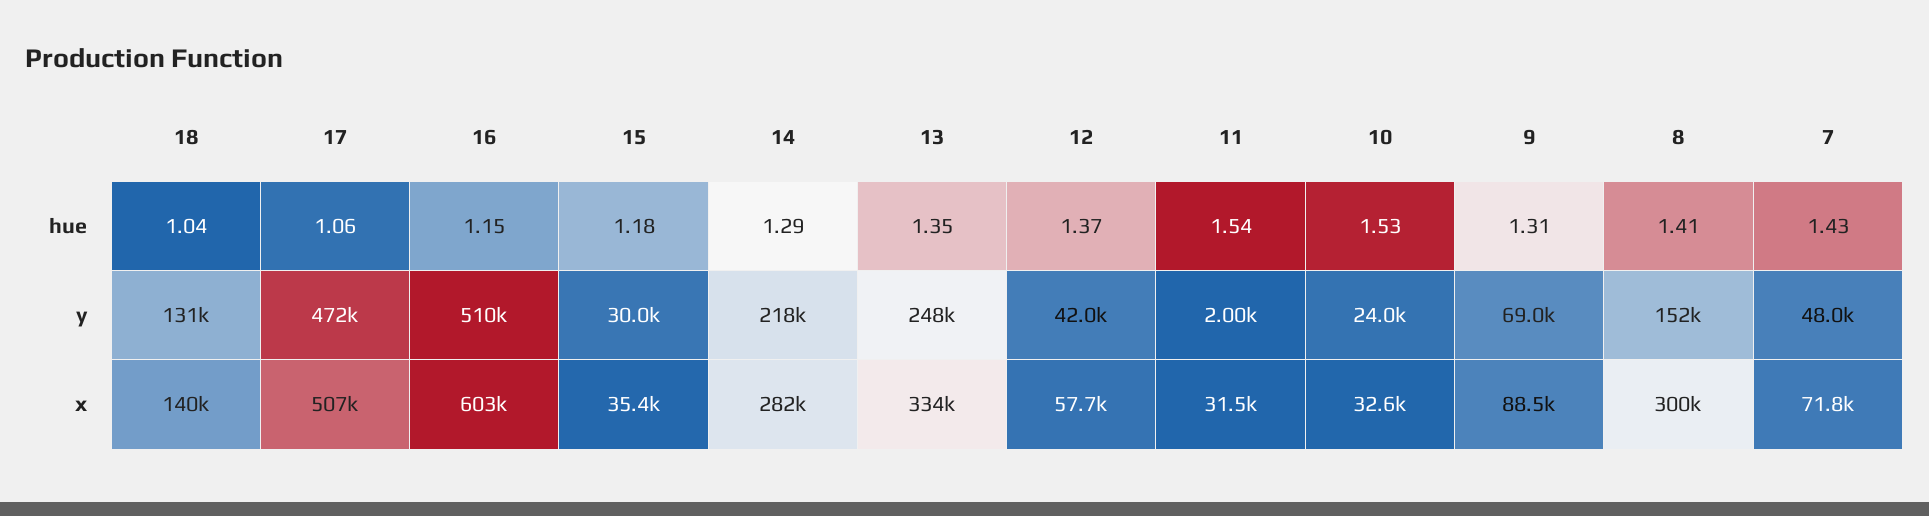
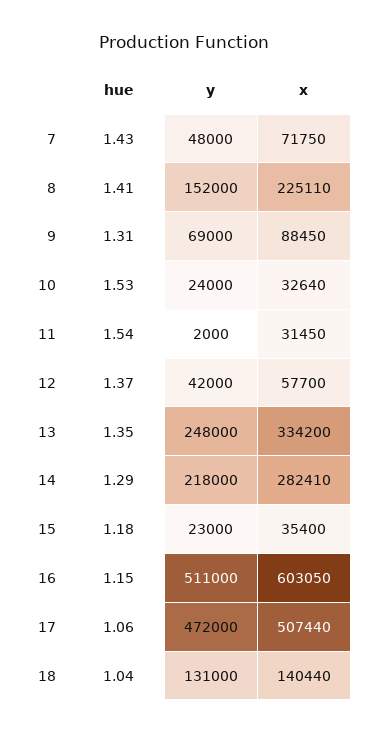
16, y: 510000 -> 511000
15, y: 30000 -> 23000
8, x: 300000 -> 225110

